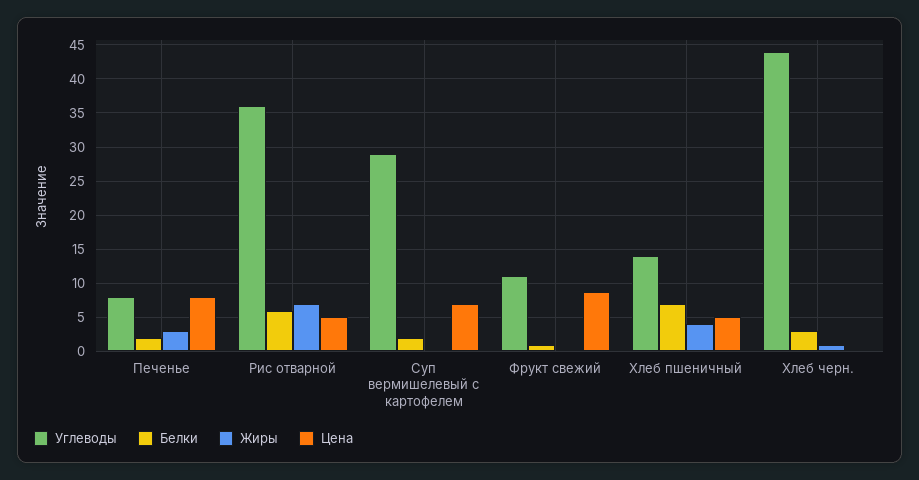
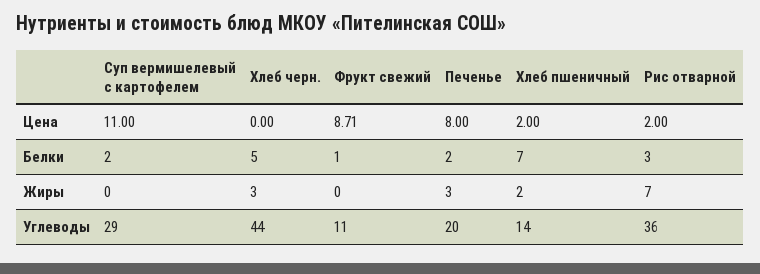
Углеводы, Печенье: 8 -> 20
Белки, Рис отварной: 6 -> 3
Цена, Рис отварной: 5 -> 2
Цена, Суп вермишелевый с картофелем: 7 -> 11
Жиры, Хлеб пшеничный: 4 -> 2
Цена, Хлеб пшеничный: 5 -> 2
Белки, Хлеб черн.: 3 -> 5
Жиры, Хлеб черн.: 1 -> 3

